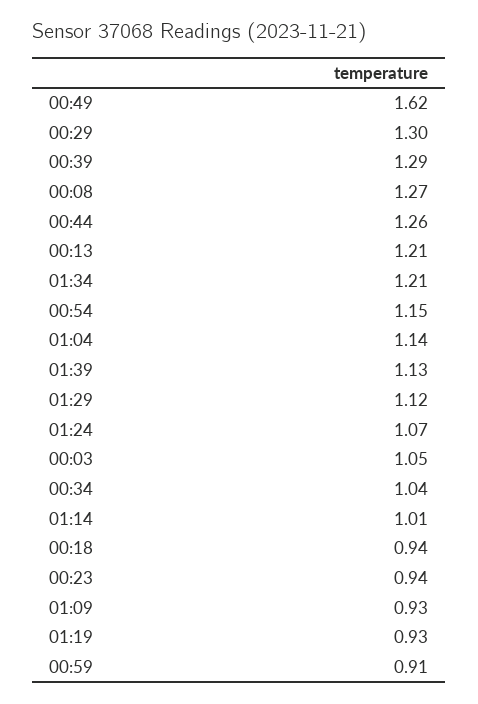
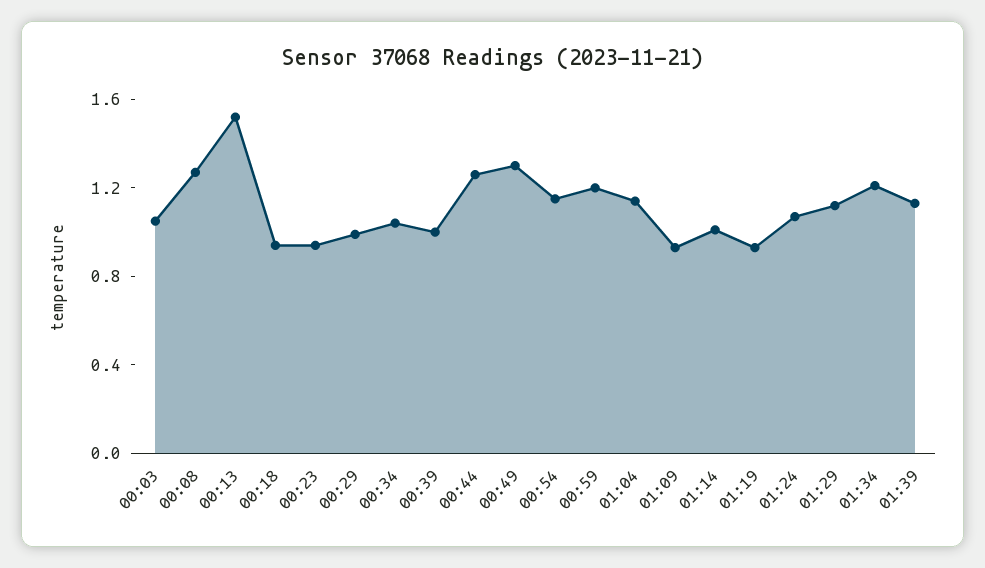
00:49: 1.62 -> 1.3
00:29: 1.3 -> 1
00:39: 1.29 -> 1
00:13: 1.21 -> 1.5
00:59: 0.91 -> 1.2

